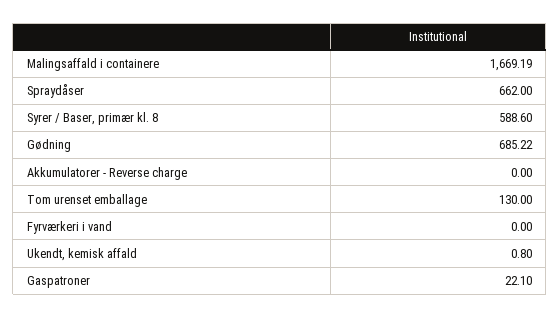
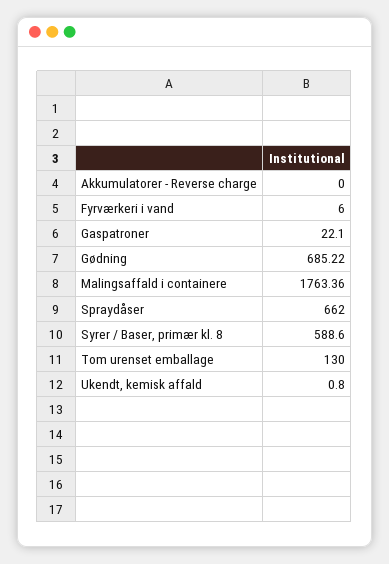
Malingsaffald i containere: 1669.19 -> 1763.36
Fyrværkeri i vand: 0 -> 6

